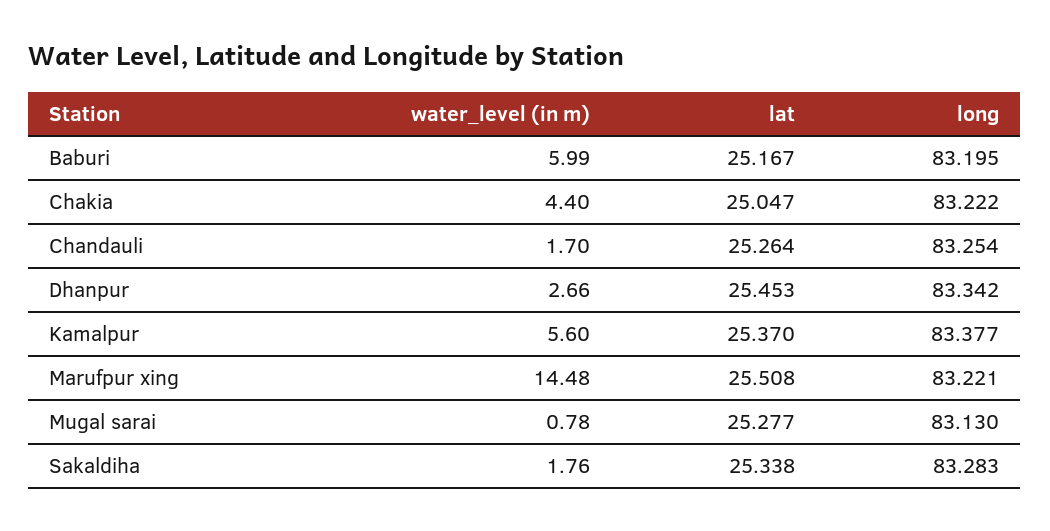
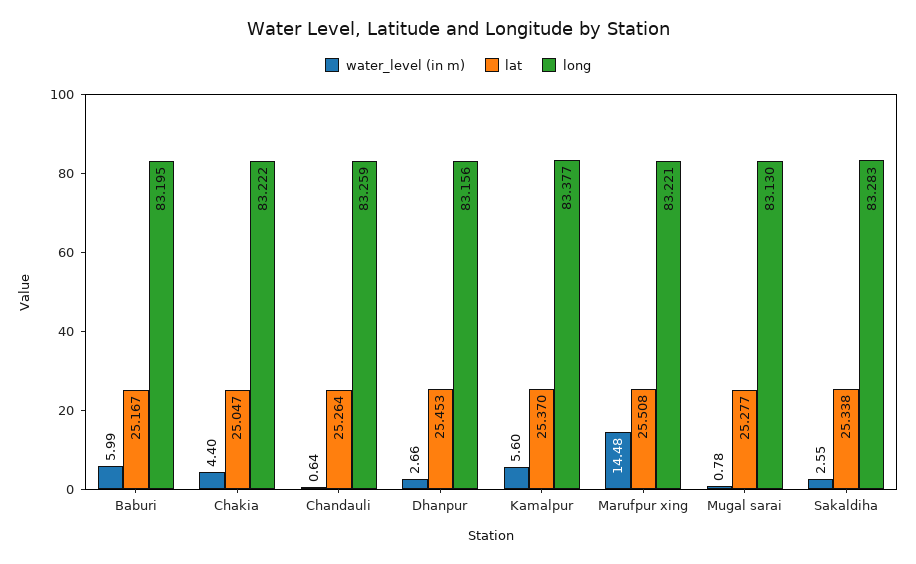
water_level (in m), Chandauli: 1.7 -> 0.64
long, Chandauli: 83.254 -> 83.259
long, Dhanpur: 83.342 -> 83.156
water_level (in m), Sakaldiha: 1.76 -> 2.55

